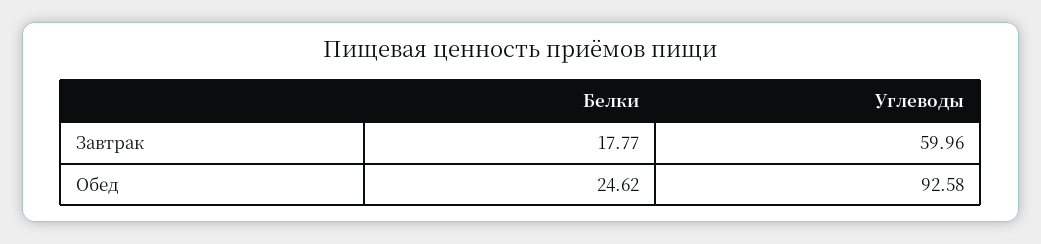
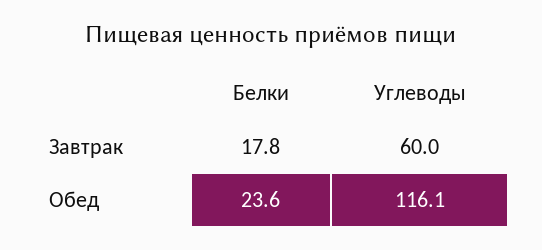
Белки, Обед: 24.62 -> 23.6
Углеводы, Обед: 92.58 -> 116.1

